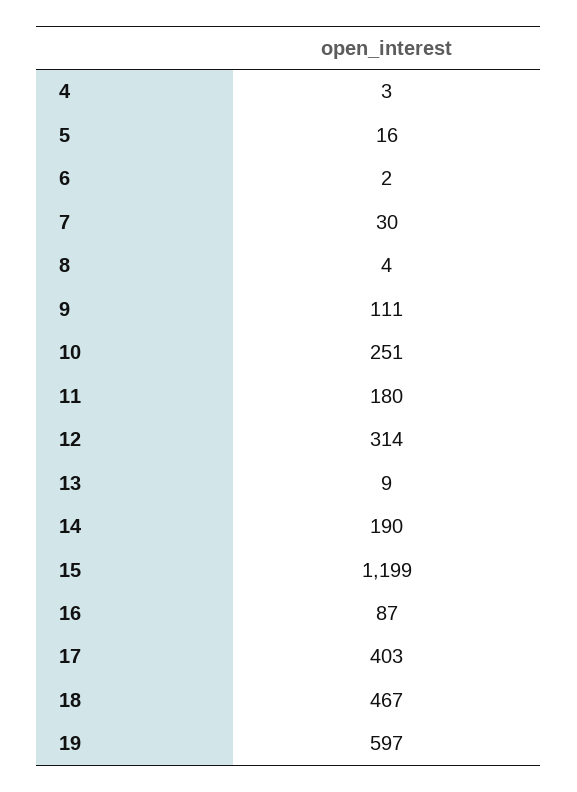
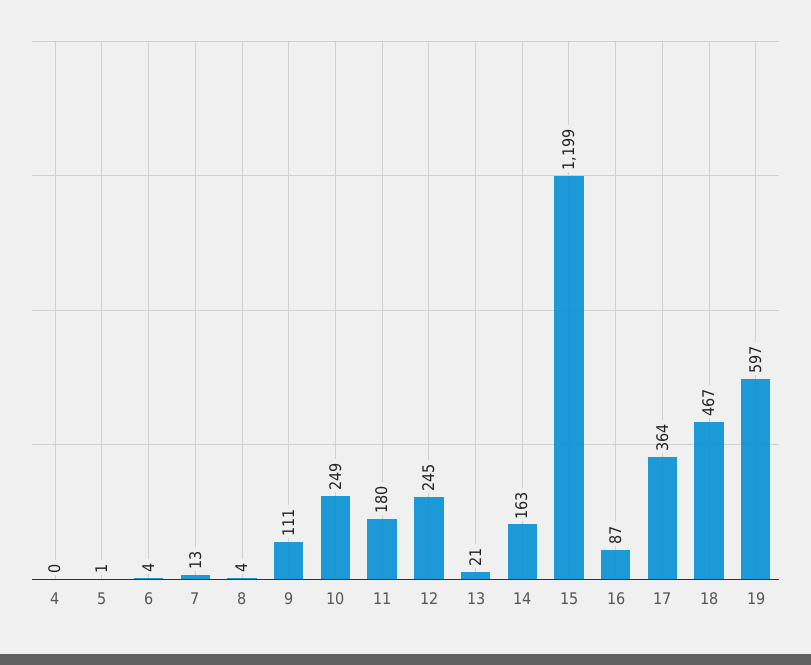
4: 3 -> 0
5: 16 -> 1
6: 2 -> 4
7: 30 -> 13
10: 251 -> 249
12: 314 -> 245
13: 9 -> 21
14: 190 -> 163
17: 403 -> 364

